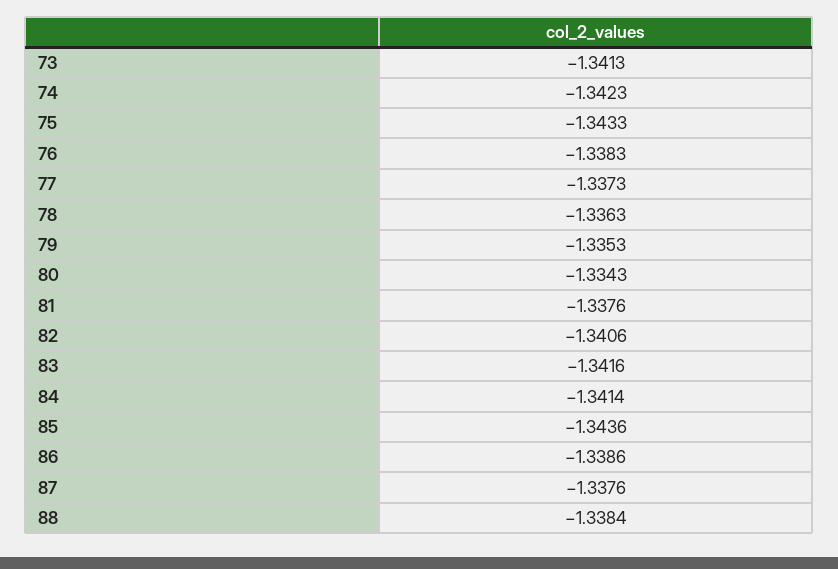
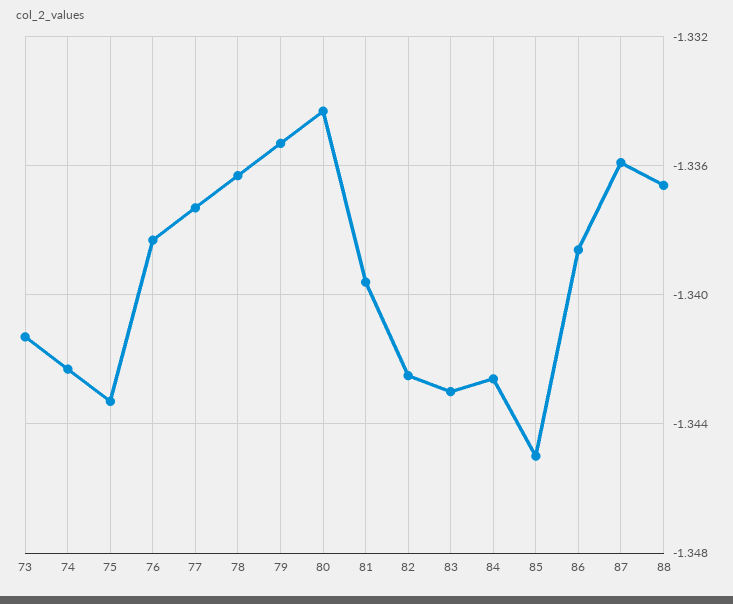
81: -1.3376 -> -1.3395
82: -1.3406 -> -1.3425
83: -1.3416 -> -1.343
84: -1.3414 -> -1.3425
85: -1.3436 -> -1.345
87: -1.3376 -> -1.336
88: -1.3384 -> -1.3365

